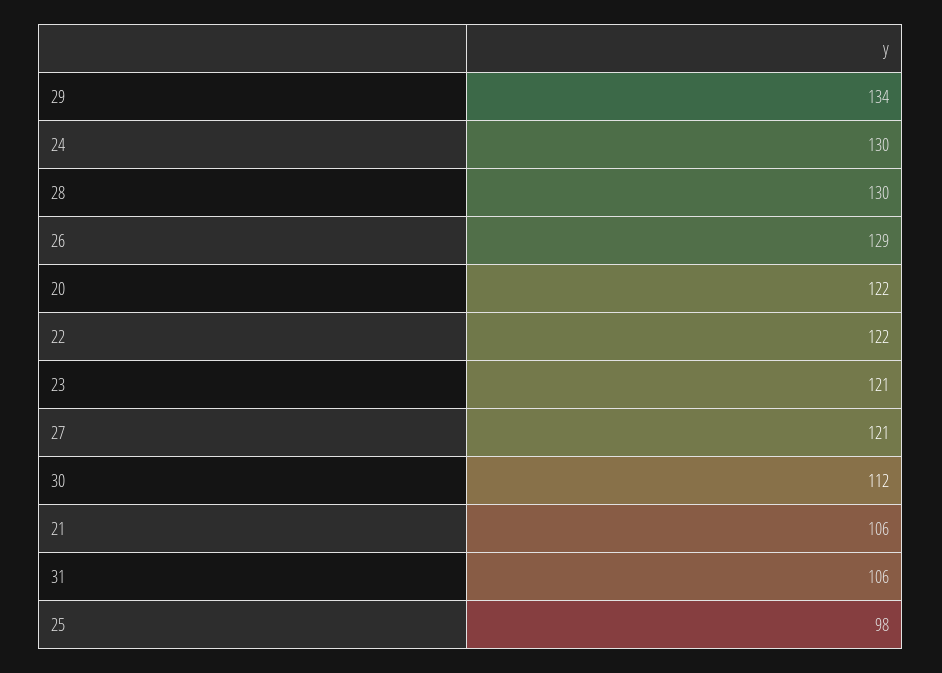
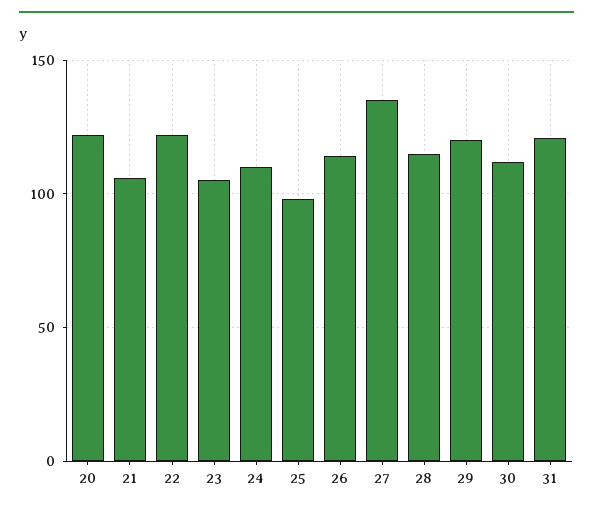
29: 134 -> 120
24: 130 -> 110
28: 130 -> 115
26: 129 -> 115
23: 121 -> 105
27: 121 -> 135
31: 106 -> 120

